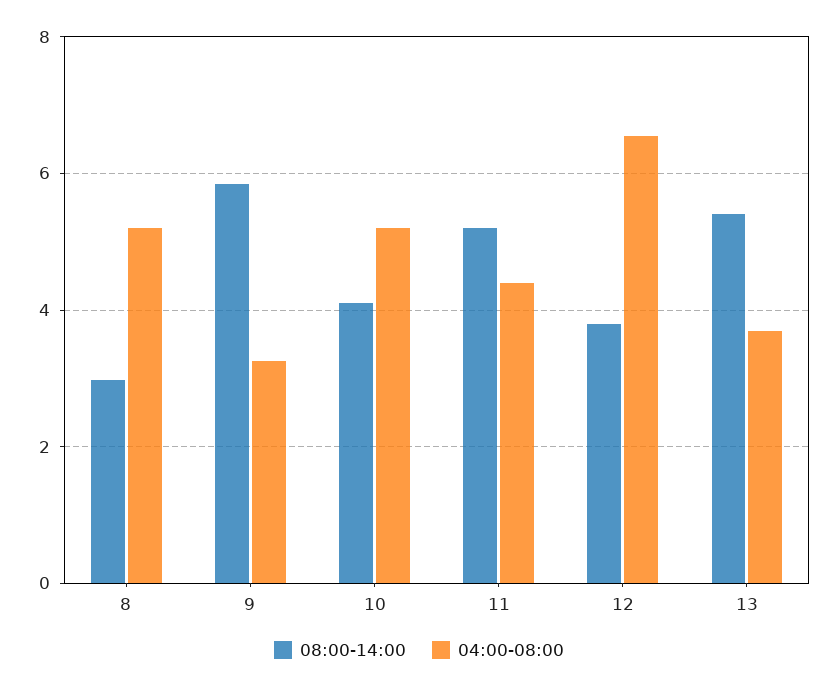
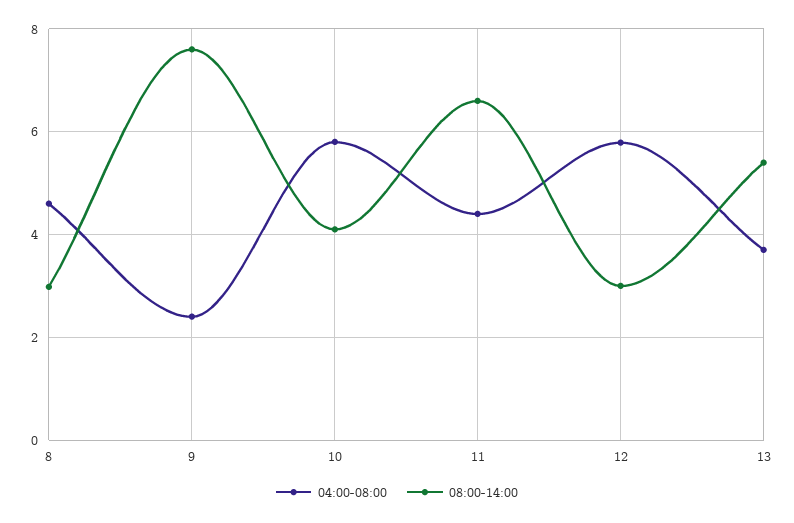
04:00-08:00, 8: 5.2 -> 4.6
08:00-14:00, 9: 5.8 -> 7.6
04:00-08:00, 9: 3.2 -> 2.4
04:00-08:00, 10: 5.2 -> 5.8
08:00-14:00, 11: 5.2 -> 6.6
08:00-14:00, 12: 3.8 -> 3
04:00-08:00, 12: 6.6 -> 5.8

